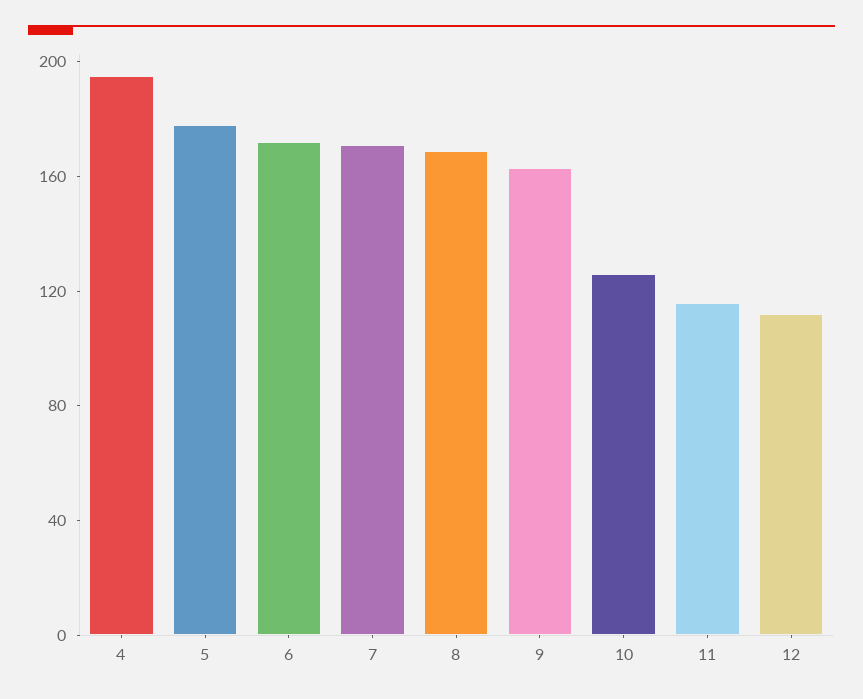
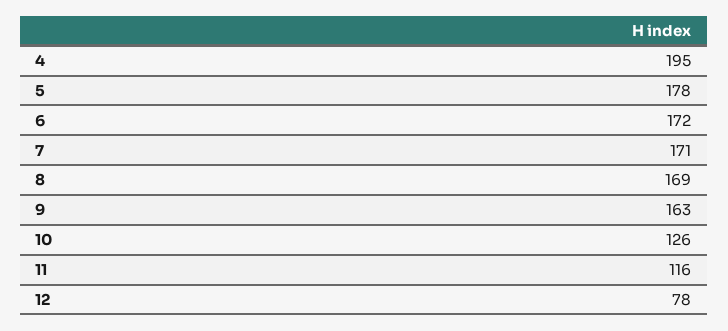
12: 110 -> 78

